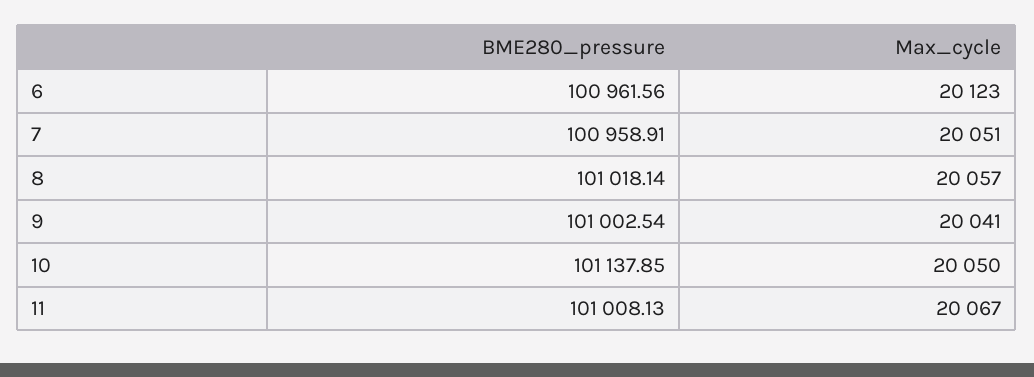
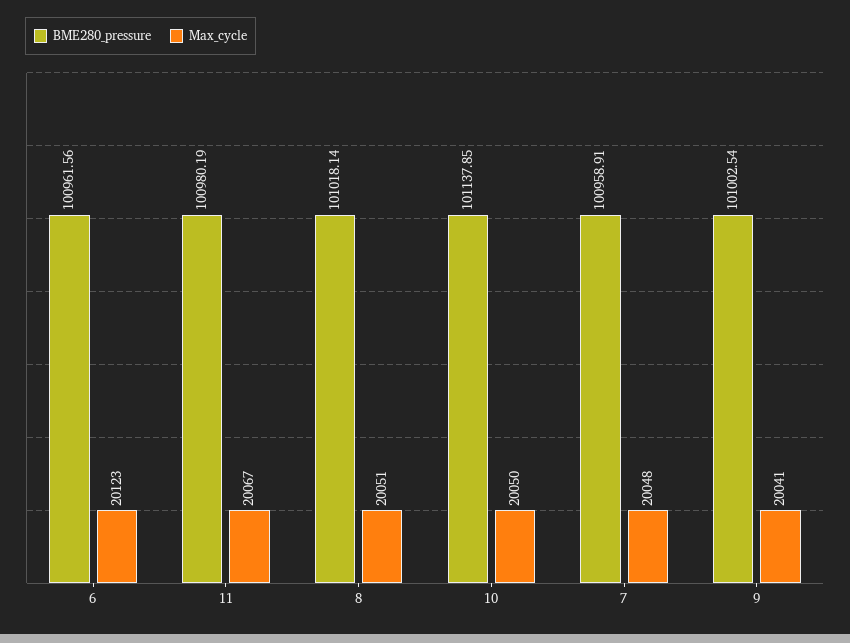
Max_cycle, 7: 20051 -> 20048
Max_cycle, 8: 20057 -> 20051
BME280_pressure, 11: 101008.13 -> 100980.19

